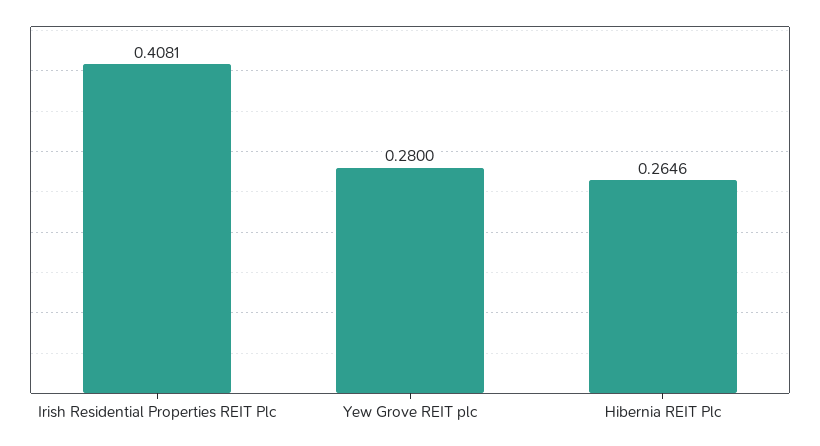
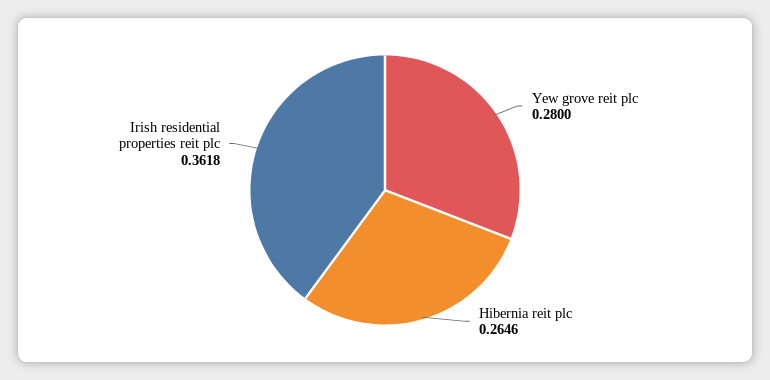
Irish Residential Properties REIT Plc: 0.4081 -> 0.3618

